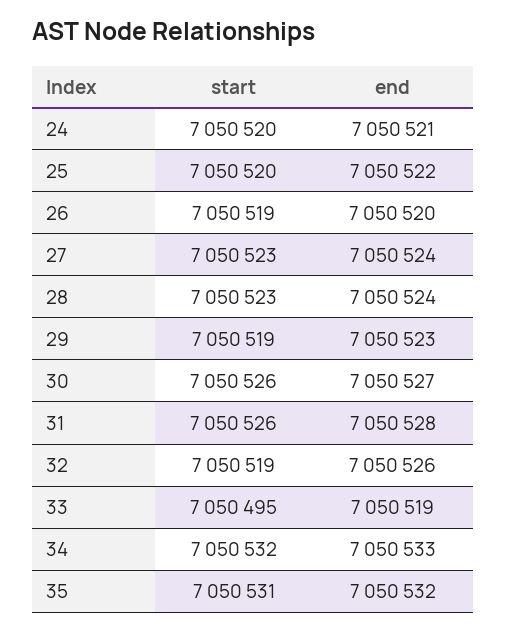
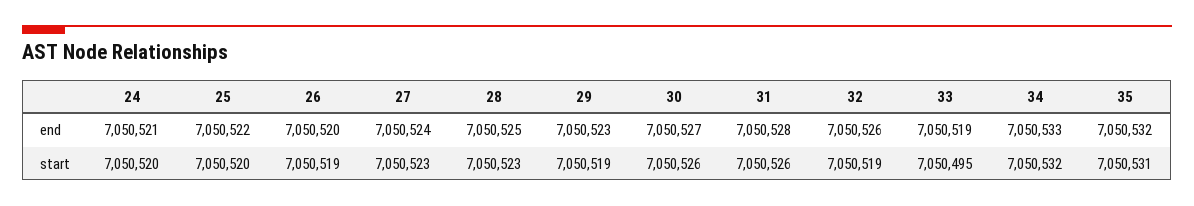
end, 28: 7050524 -> 7050525

